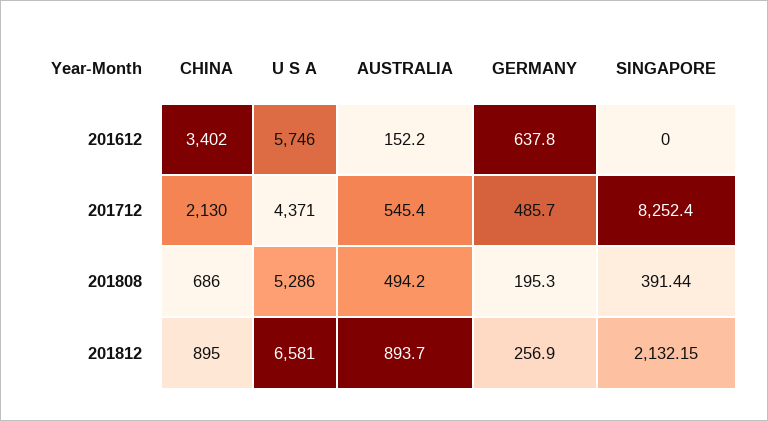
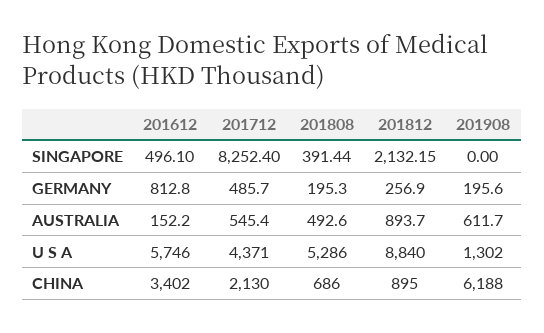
GERMANY, 201612: 637.8 -> 812.8
SINGAPORE, 201612: 0 -> 496.1
AUSTRALIA, 201808: 494.2 -> 492.6
U S A, 201812: 6581 -> 8840
SINGAPORE, 201908: none -> 0
GERMANY, 201908: none -> 195.6
AUSTRALIA, 201908: none -> 611.7
U S A, 201908: none -> 1302
CHINA, 201908: none -> 6188

